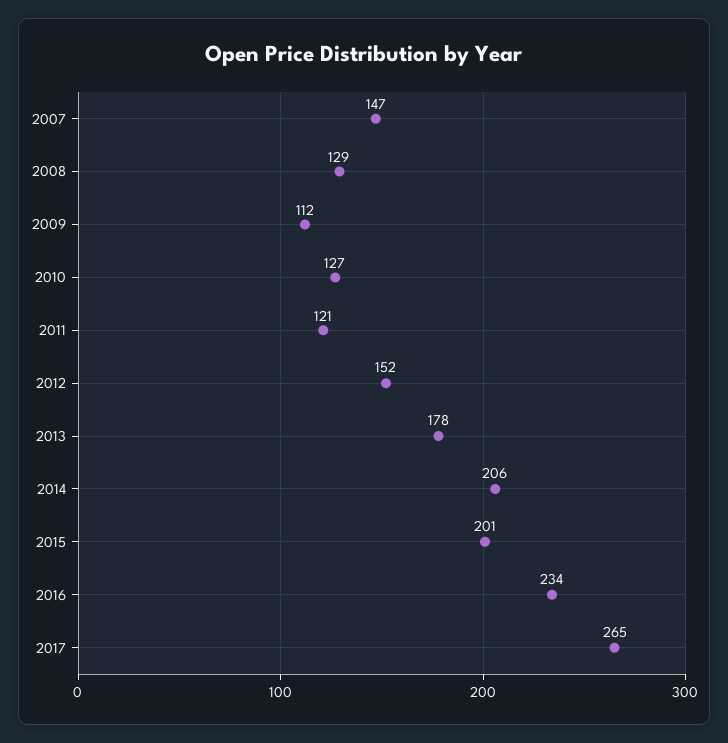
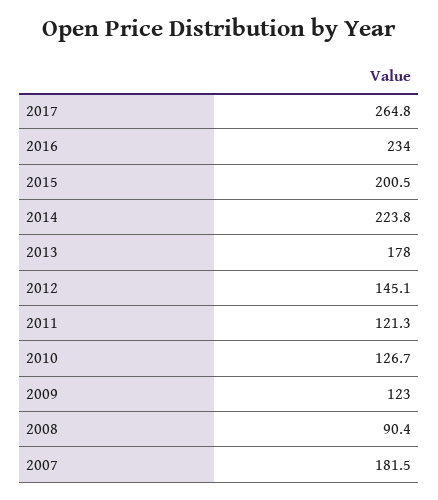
2007: 147 -> 181.5
2008: 129 -> 90.4
2009: 112 -> 123
2012: 152 -> 145.1
2014: 206 -> 223.8

